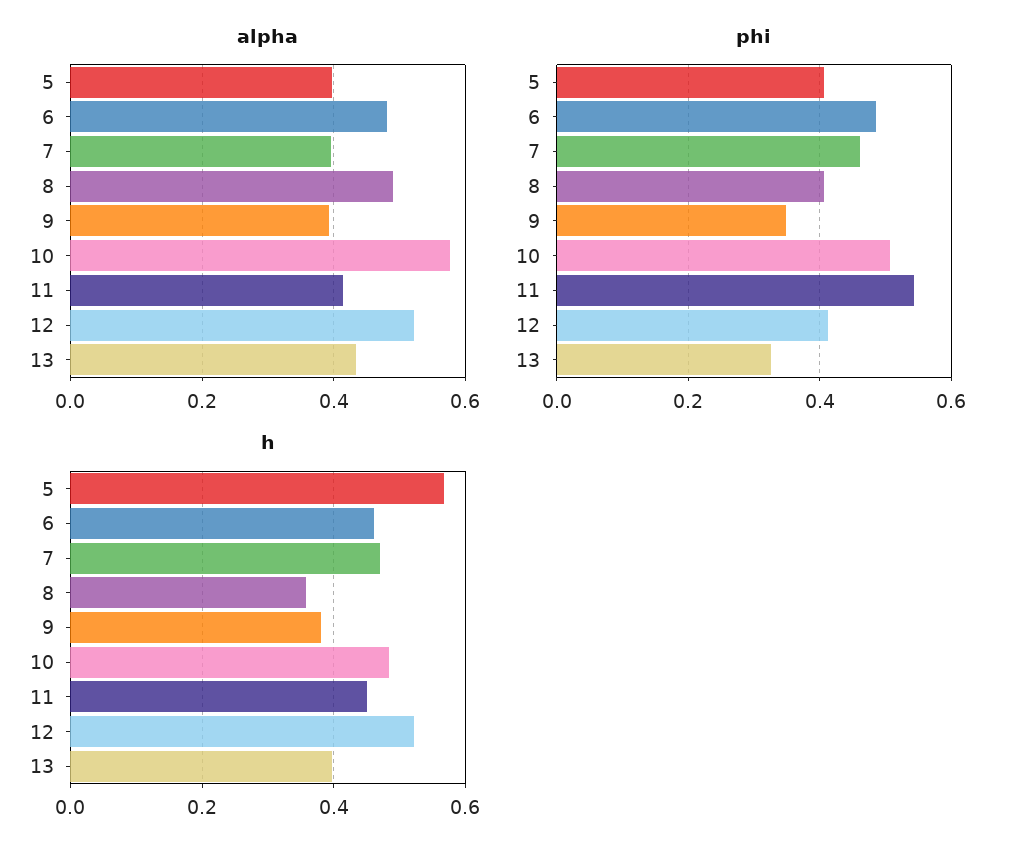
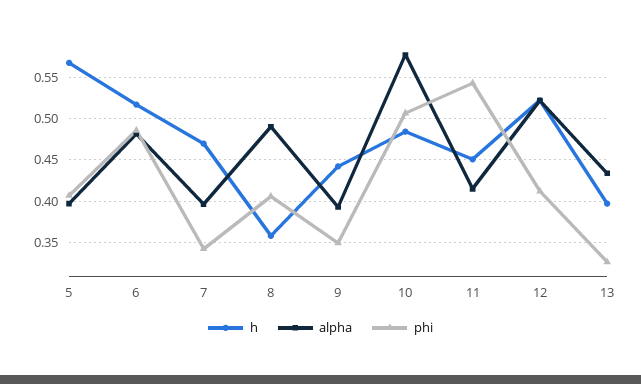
phi, 7: 0.46 -> 0.34
h, 6: 0.46 -> 0.52
h, 9: 0.38 -> 0.44

